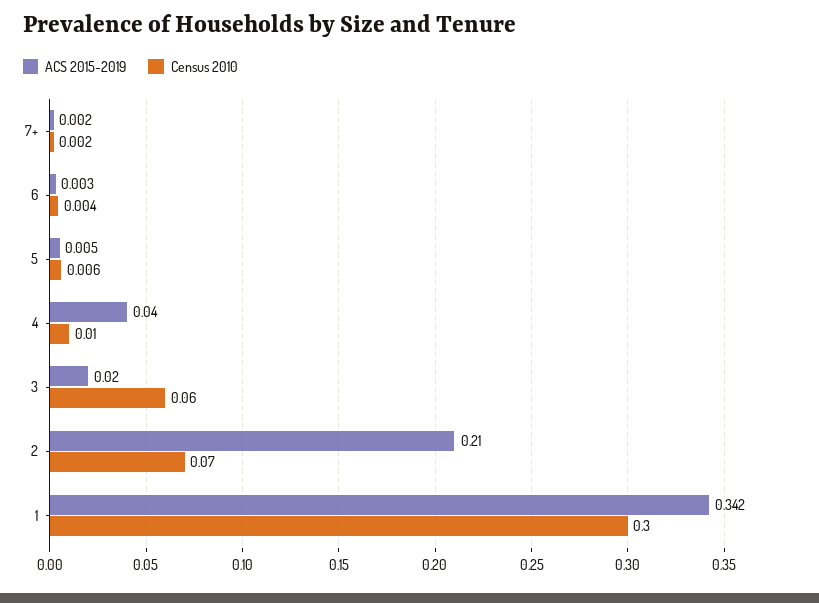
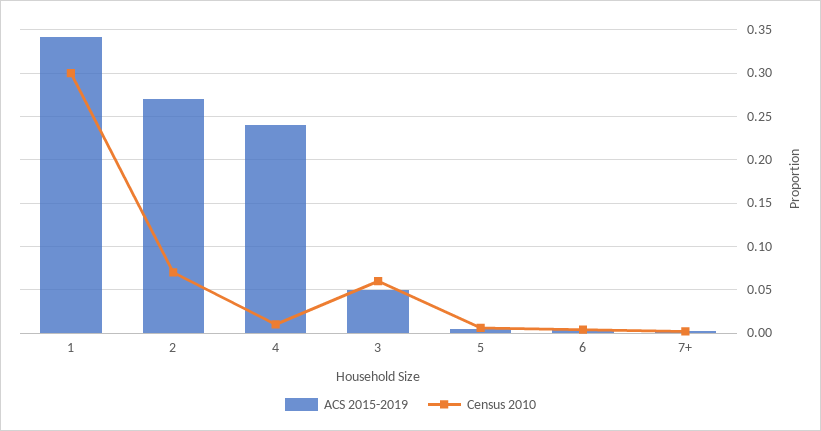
ACS 2015-2019, 4: 0.04 -> 0.24
ACS 2015-2019, 3: 0.02 -> 0.05
ACS 2015-2019, 2: 0.21 -> 0.27

